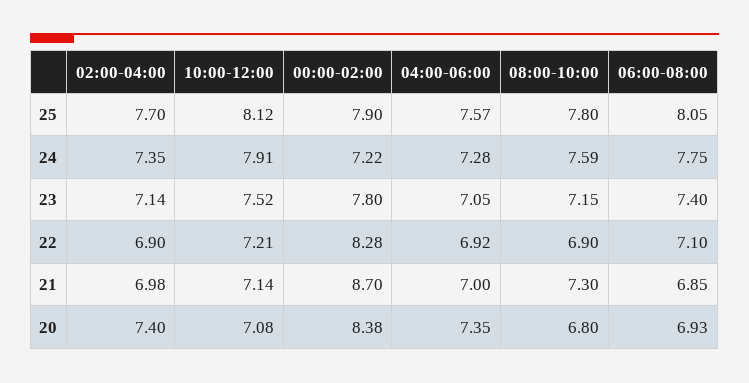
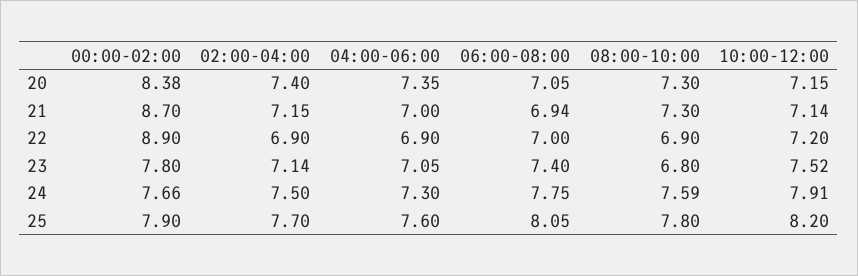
10:00-12:00, 25: 8.12 -> 8.2
04:00-06:00, 25: 7.57 -> 7.6
02:00-04:00, 24: 7.35 -> 7.5
00:00-02:00, 24: 7.22 -> 7.66
04:00-06:00, 24: 7.28 -> 7.3
08:00-10:00, 23: 7.15 -> 6.8
10:00-12:00, 22: 7.21 -> 7.2
00:00-02:00, 22: 8.28 -> 8.9
04:00-06:00, 22: 6.92 -> 6.9
06:00-08:00, 22: 7.1 -> 7
02:00-04:00, 21: 6.98 -> 7.15
06:00-08:00, 21: 6.85 -> 6.94
10:00-12:00, 20: 7.08 -> 7.15
08:00-10:00, 20: 6.8 -> 7.3
06:00-08:00, 20: 6.93 -> 7.05

